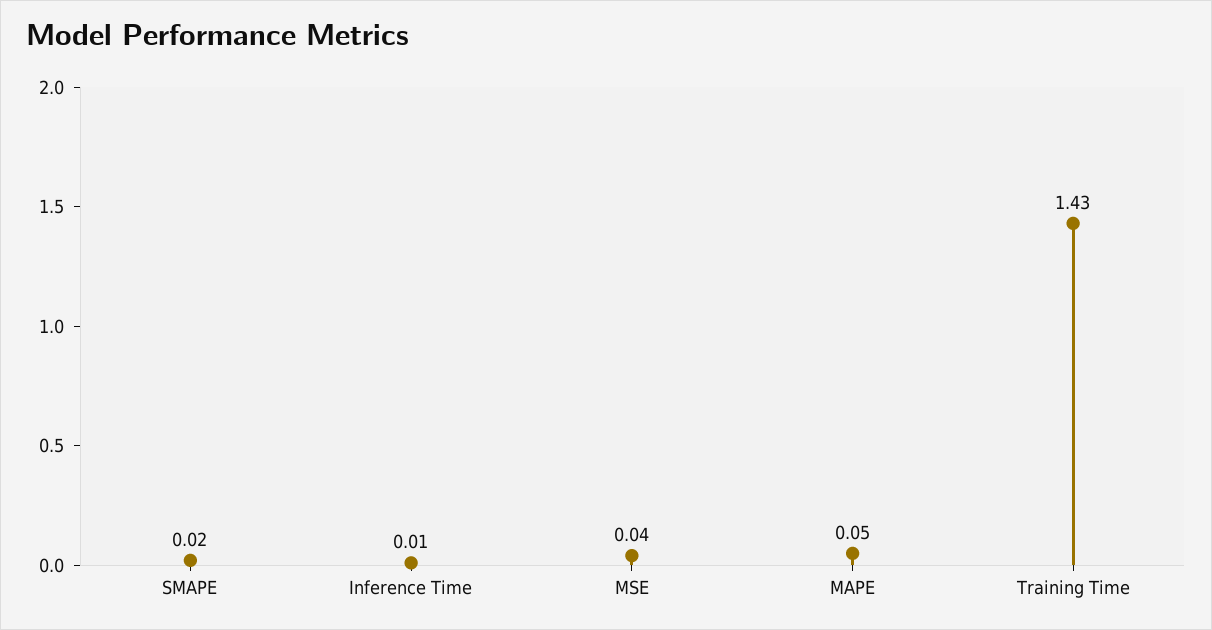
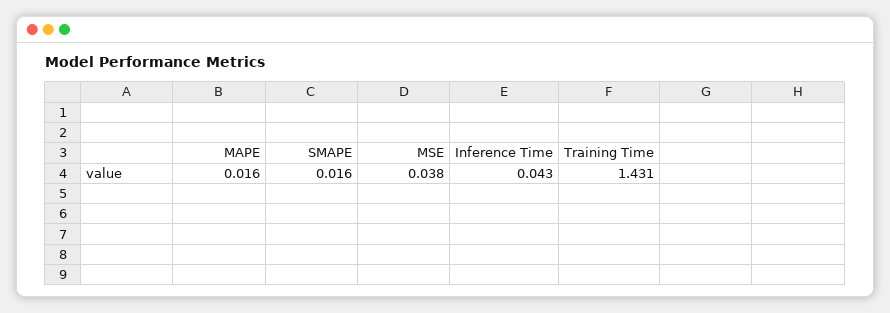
Inference Time: 0.01 -> 0.043
MAPE: 0.05 -> 0.016

